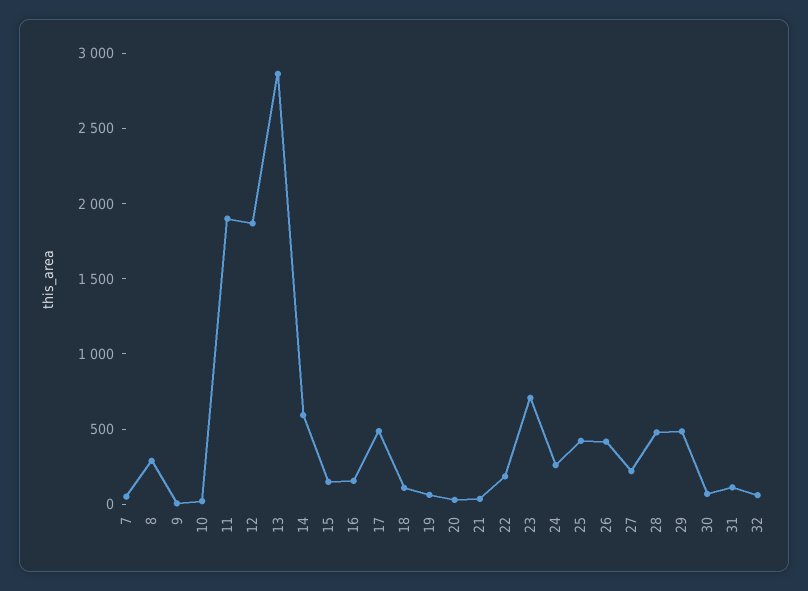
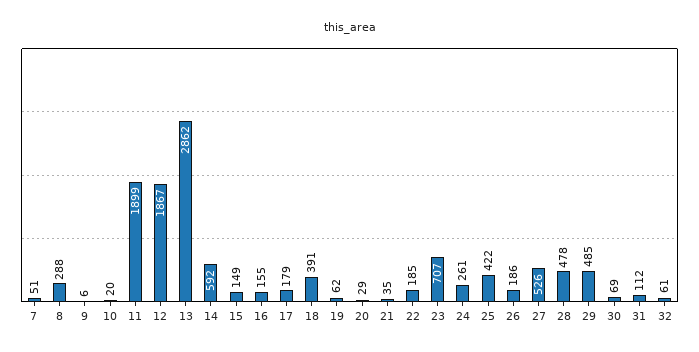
17: 500 -> 179
18: 100 -> 391
26: 400 -> 186
27: 200 -> 526

